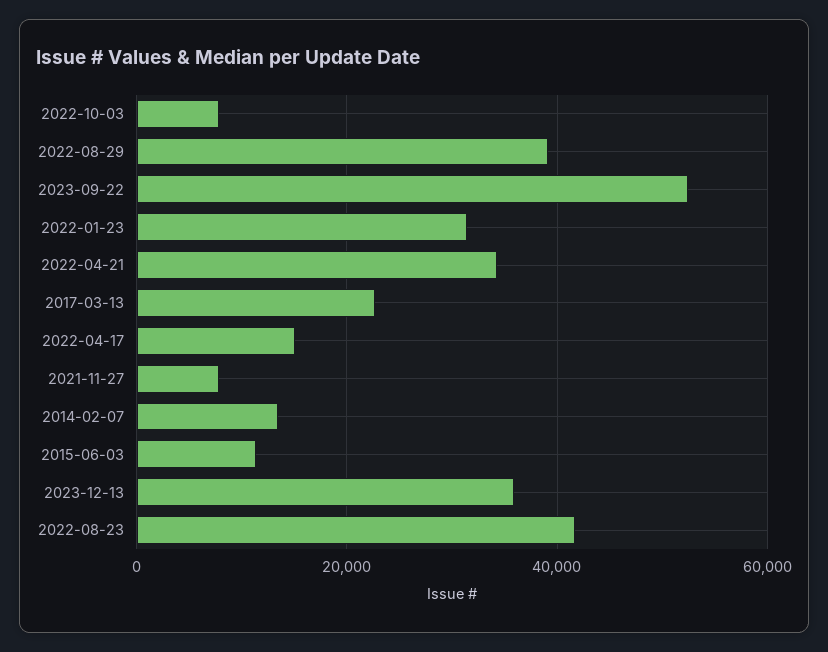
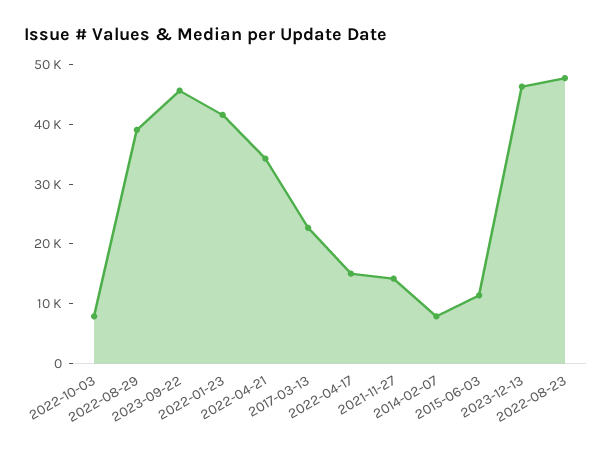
2023-09-22: 52000 -> 46000
2022-01-23: 32000 -> 42000
2021-11-27: 8000 -> 14000
2014-02-07: 14000 -> 8000
2023-12-13: 36000 -> 46000
2022-08-23: 42000 -> 48000

